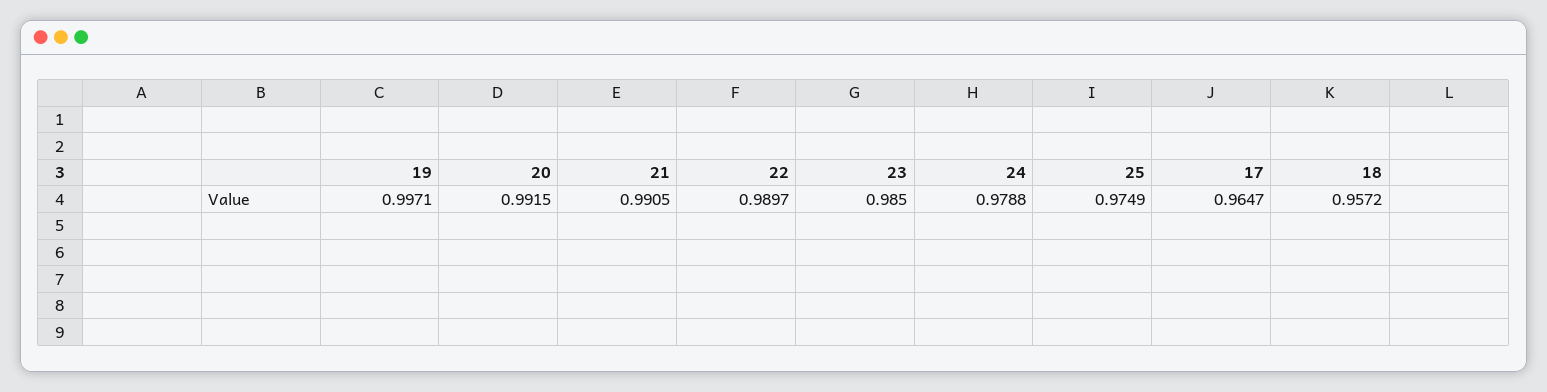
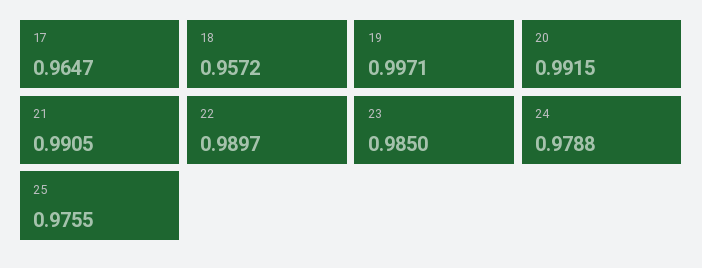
25: 0.9749 -> 0.9755

